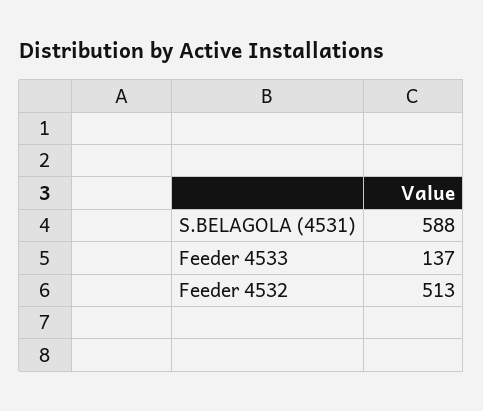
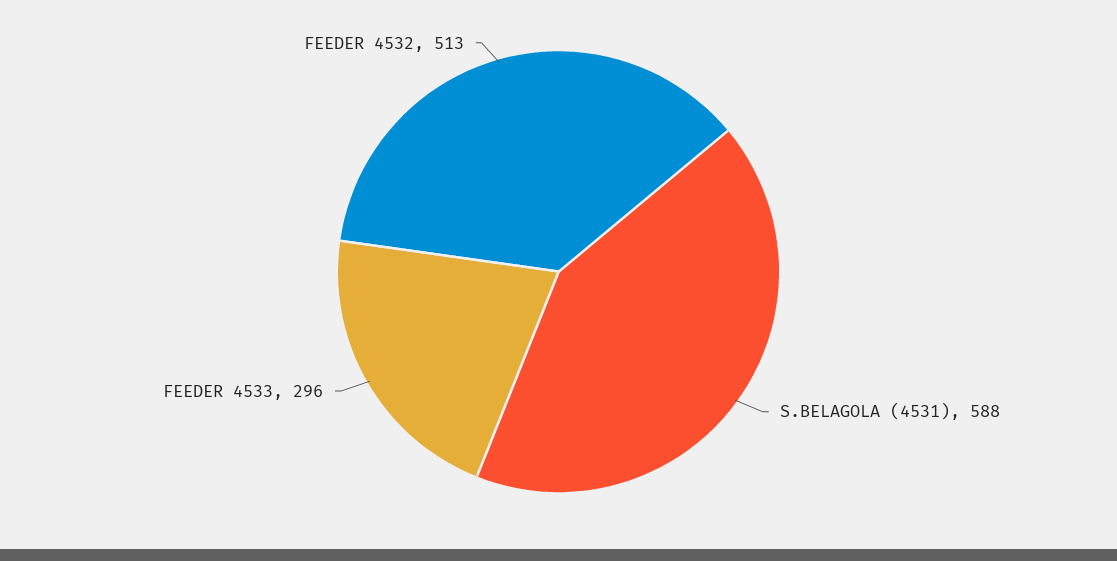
Feeder 4533: 137 -> 296

